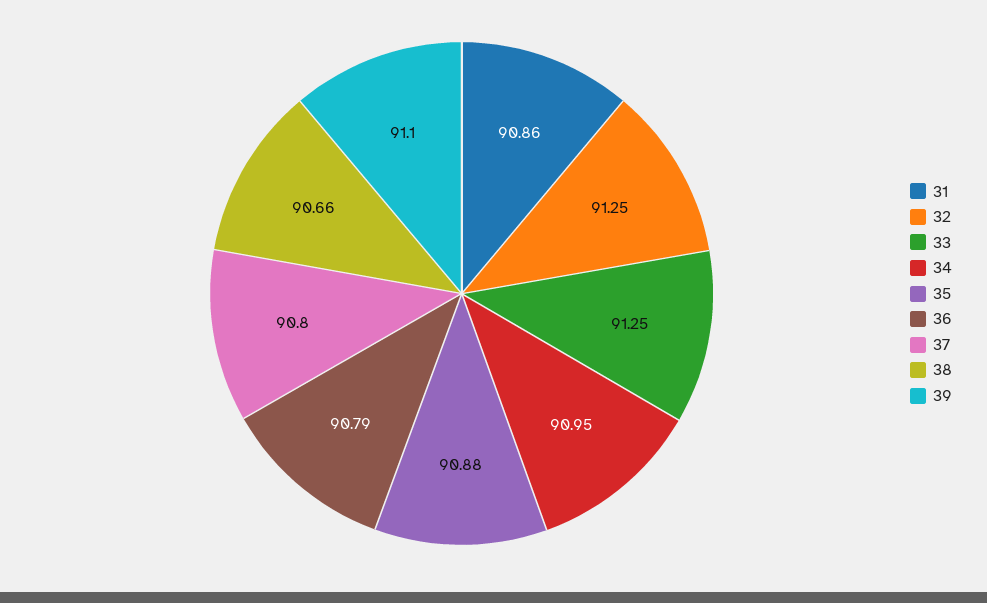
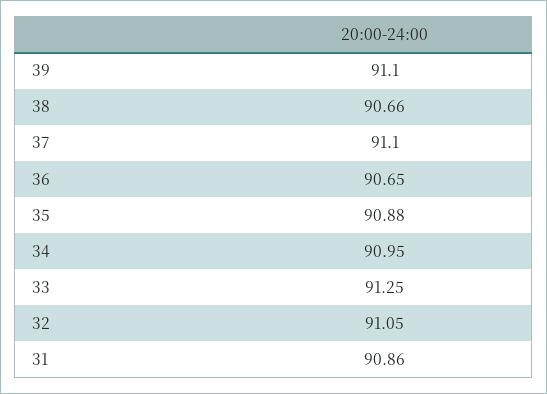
32: 91.25 -> 91.05
36: 90.79 -> 90.65
37: 90.8 -> 91.1

